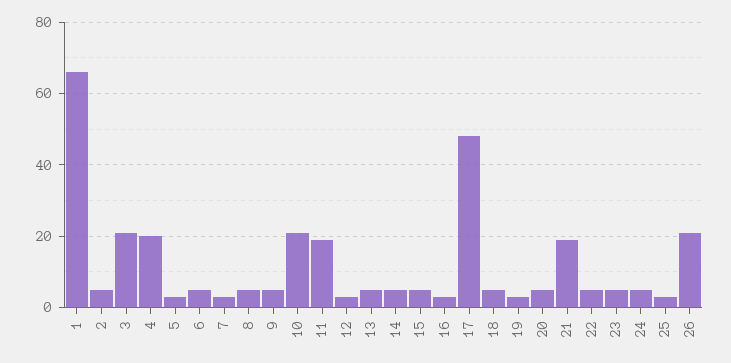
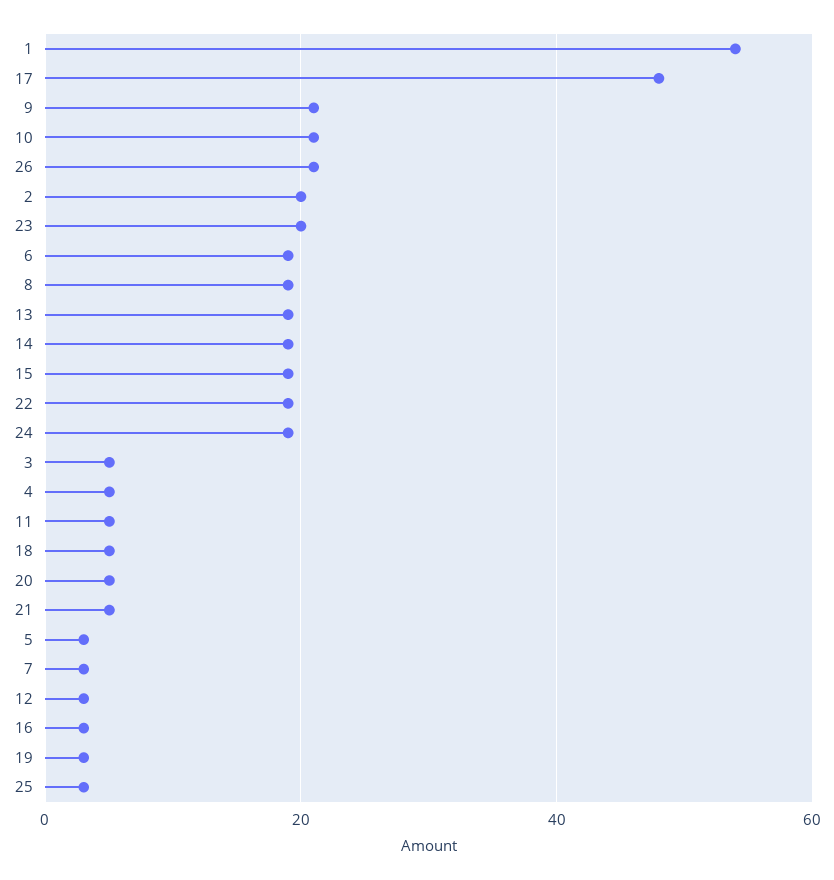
1: 65 -> 55
2: 5 -> 20
3: 20 -> 5
4: 20 -> 5
6: 5 -> 20
8: 5 -> 20
9: 5 -> 20
11: 20 -> 5
13: 5 -> 20
14: 5 -> 20
15: 5 -> 20
21: 20 -> 5
22: 5 -> 20
23: 5 -> 20
24: 5 -> 20

